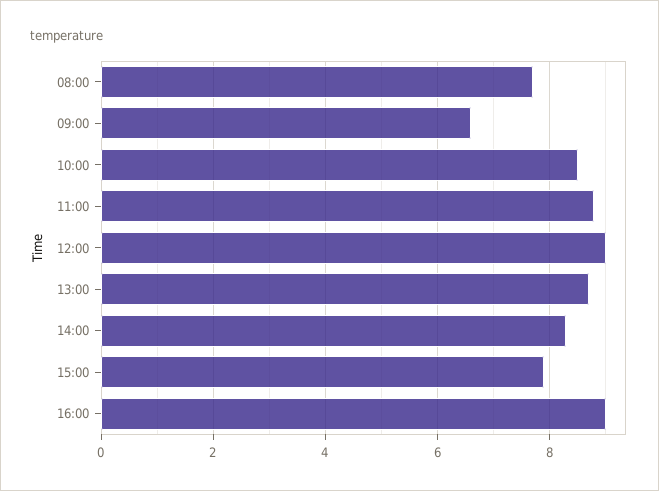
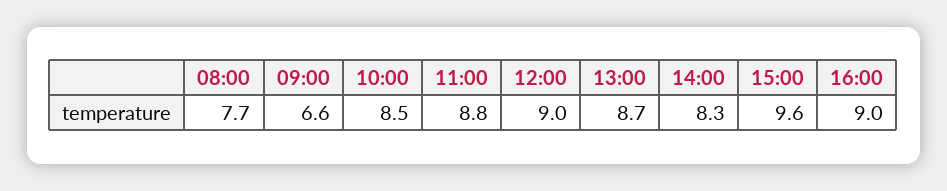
15:00: 8 -> 9.6

